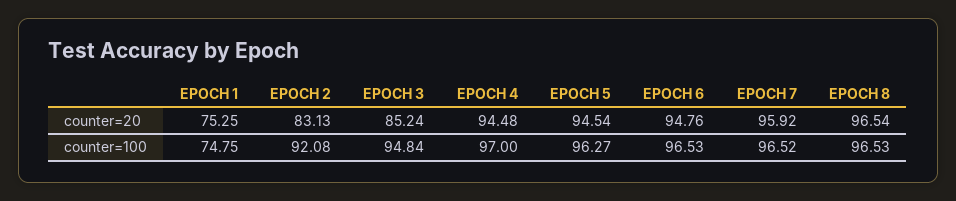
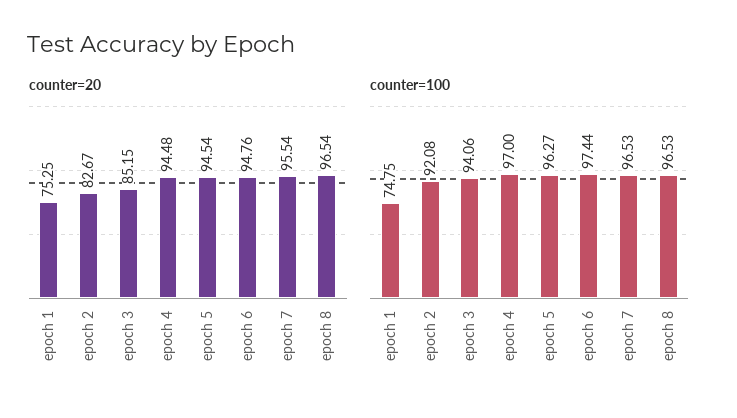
counter=20, EPOCH 2: 83.13 -> 82.67
counter=20, EPOCH 3: 85.24 -> 85.15
counter=20, EPOCH 7: 95.92 -> 95.54
counter=100, EPOCH 3: 94.84 -> 94.06
counter=100, EPOCH 6: 96.53 -> 97.44
counter=100, EPOCH 7: 96.52 -> 96.53

